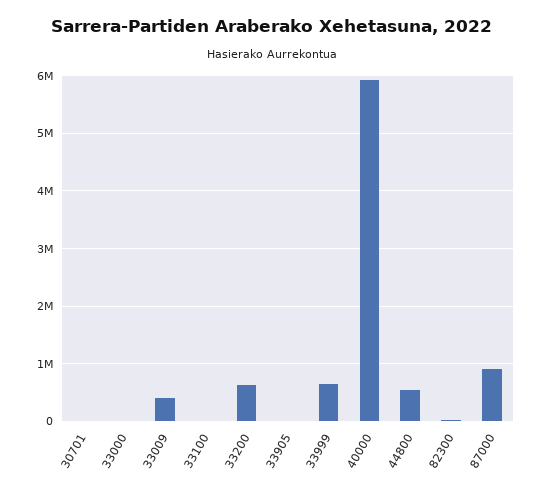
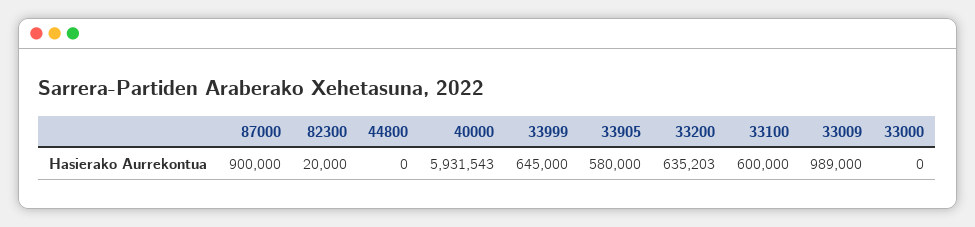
30701: 0 -> none
33009: 400000 -> 989000
33100: 0 -> 600000
33905: 0 -> 580000
44800: 600000 -> 0

